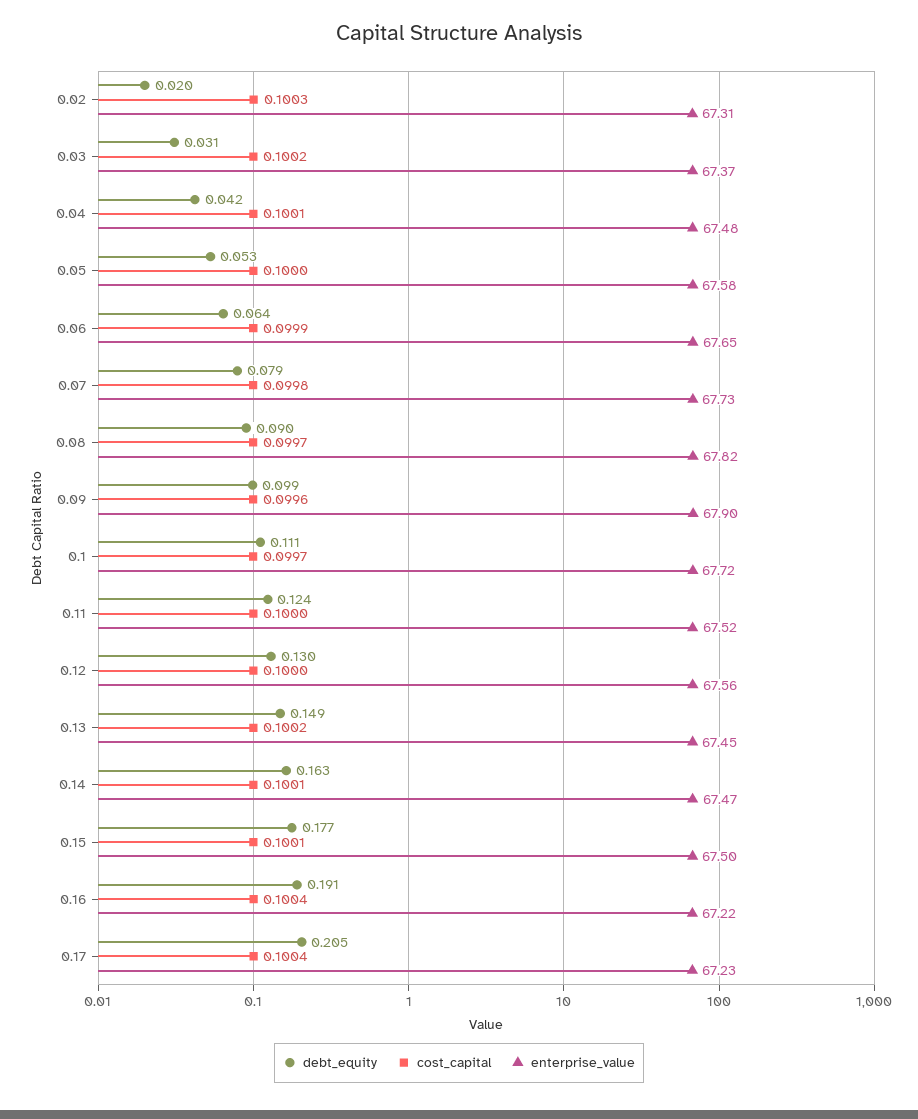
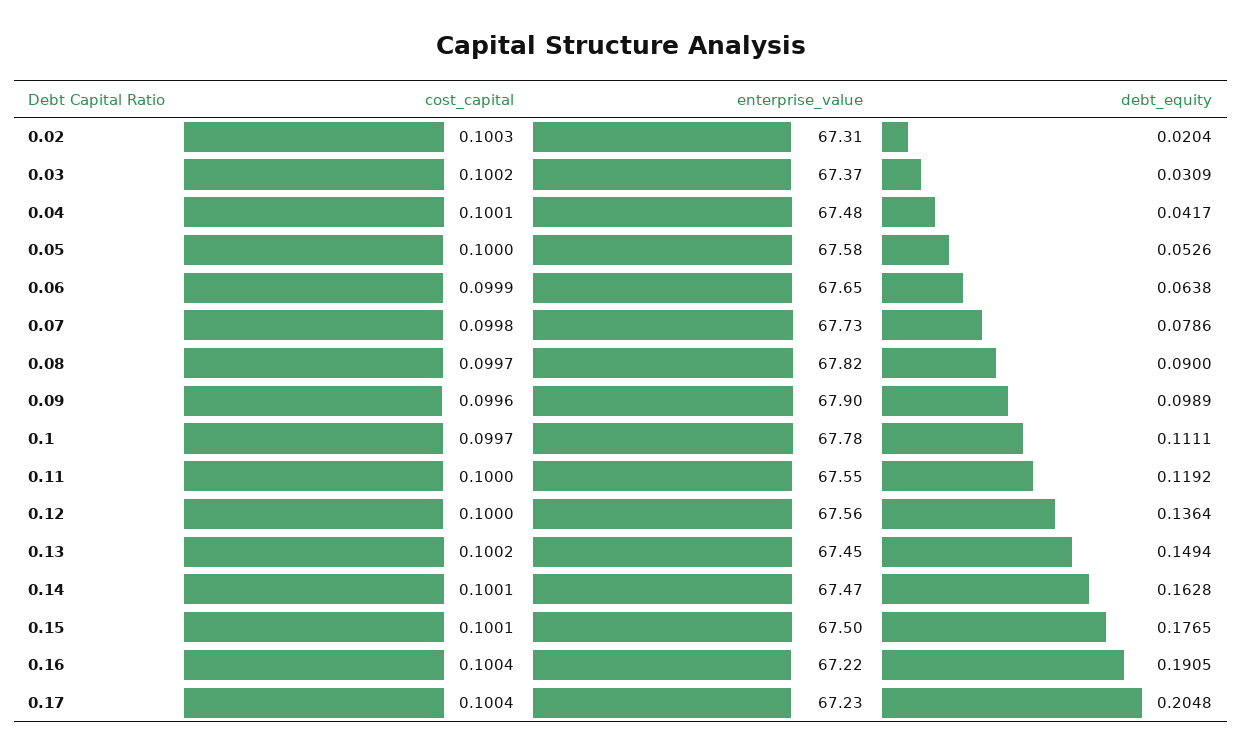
enterprise_value, 0.1: 67.72 -> 67.78
debt_equity, 0.11: 0.124 -> 0.1192
enterprise_value, 0.11: 67.52 -> 67.55
debt_equity, 0.12: 0.13 -> 0.1364

